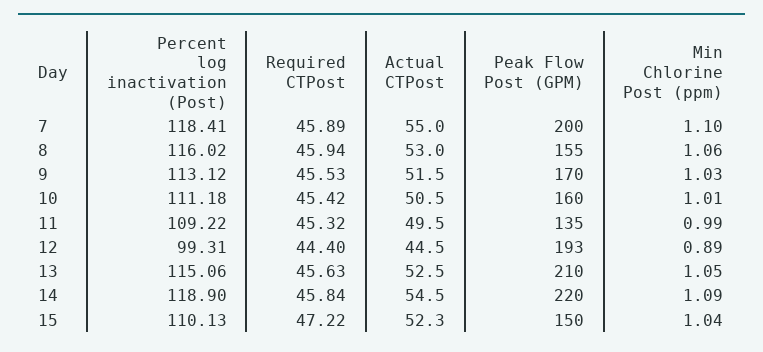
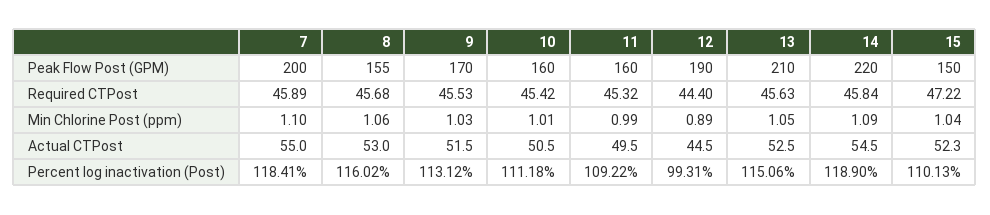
Required CTPost, 8: 45.94 -> 45.68
Peak Flow Post (GPM), 11: 135 -> 160
Peak Flow Post (GPM), 12: 193 -> 190

